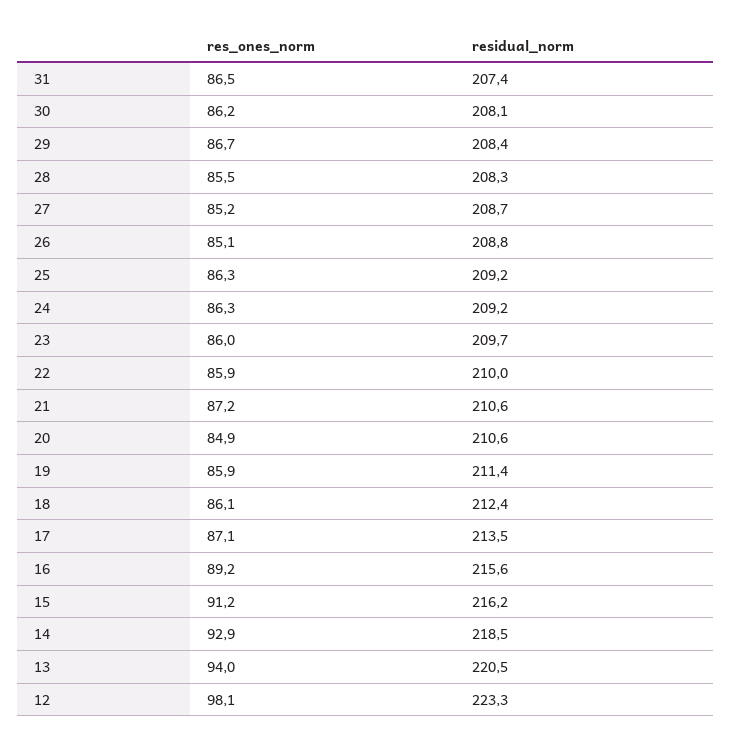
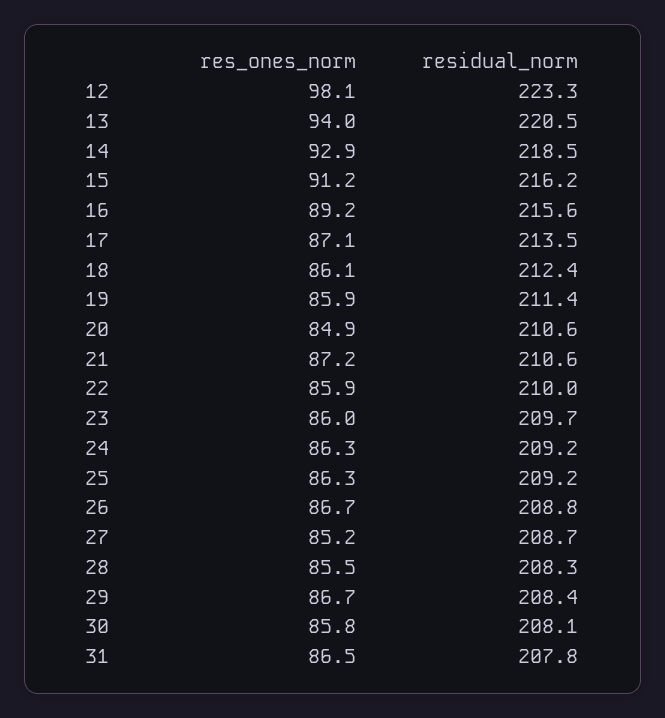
residual_norm, 31: 207.4 -> 207.8
res_ones_norm, 30: 86.2 -> 85.8
res_ones_norm, 26: 85.1 -> 86.7

